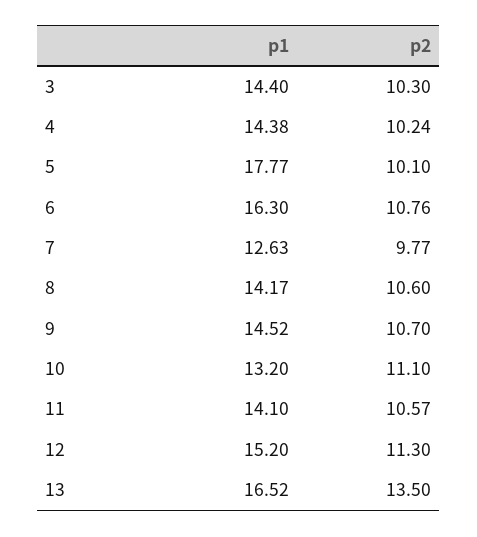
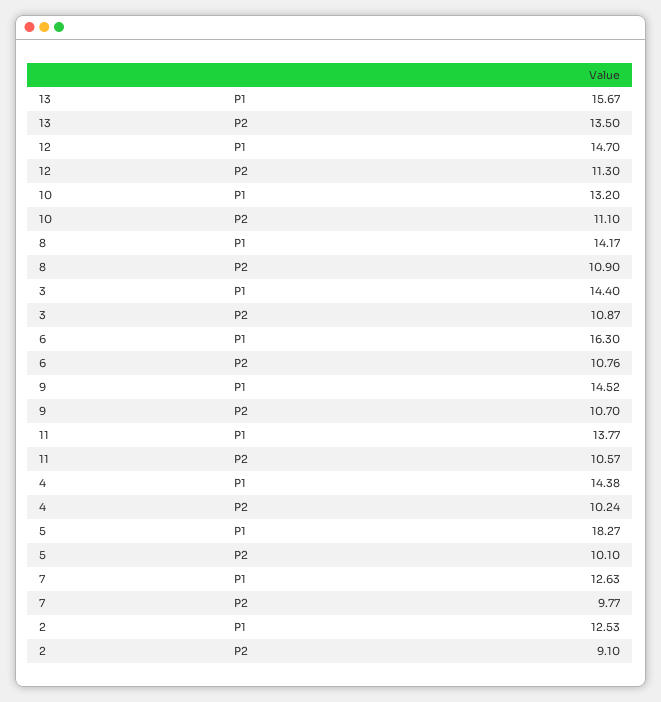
p2, 3: 10.3 -> 10.87
p1, 5: 17.77 -> 18.27
p2, 8: 10.6 -> 10.9
p1, 11: 14.1 -> 13.77
p1, 12: 15.2 -> 14.7
p1, 13: 16.52 -> 15.67
p1, 2: none -> 12.53
p2, 2: none -> 9.1

